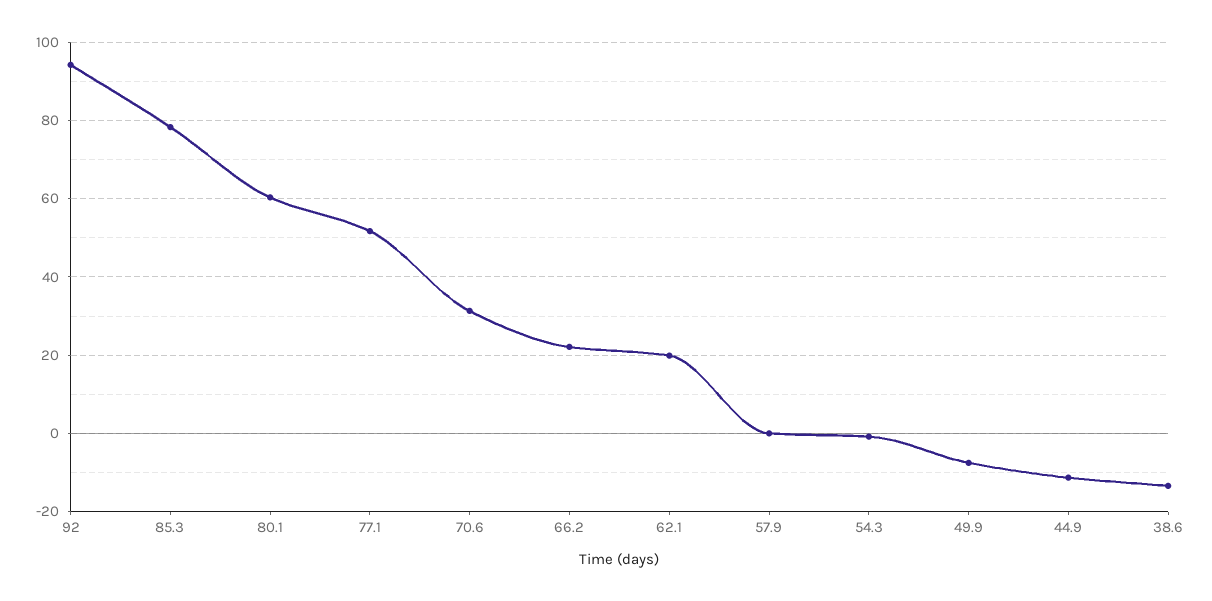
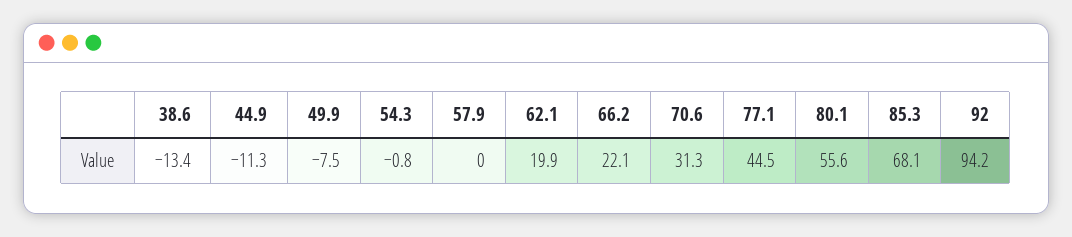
85.3: 78 -> 68.1
80.1: 60 -> 55.6
77.1: 52 -> 44.5

